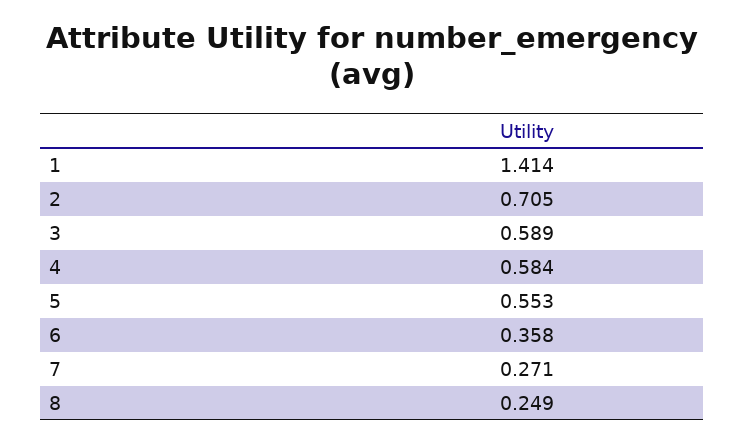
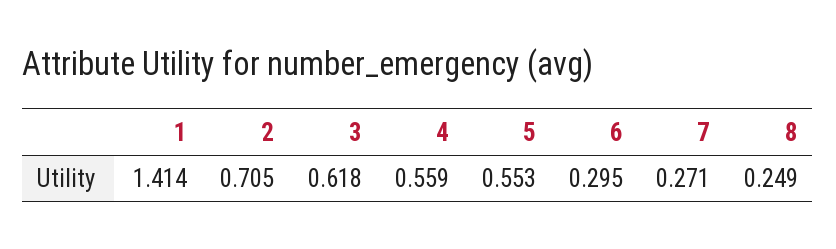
3: 0.589 -> 0.618
4: 0.584 -> 0.559
6: 0.358 -> 0.295

